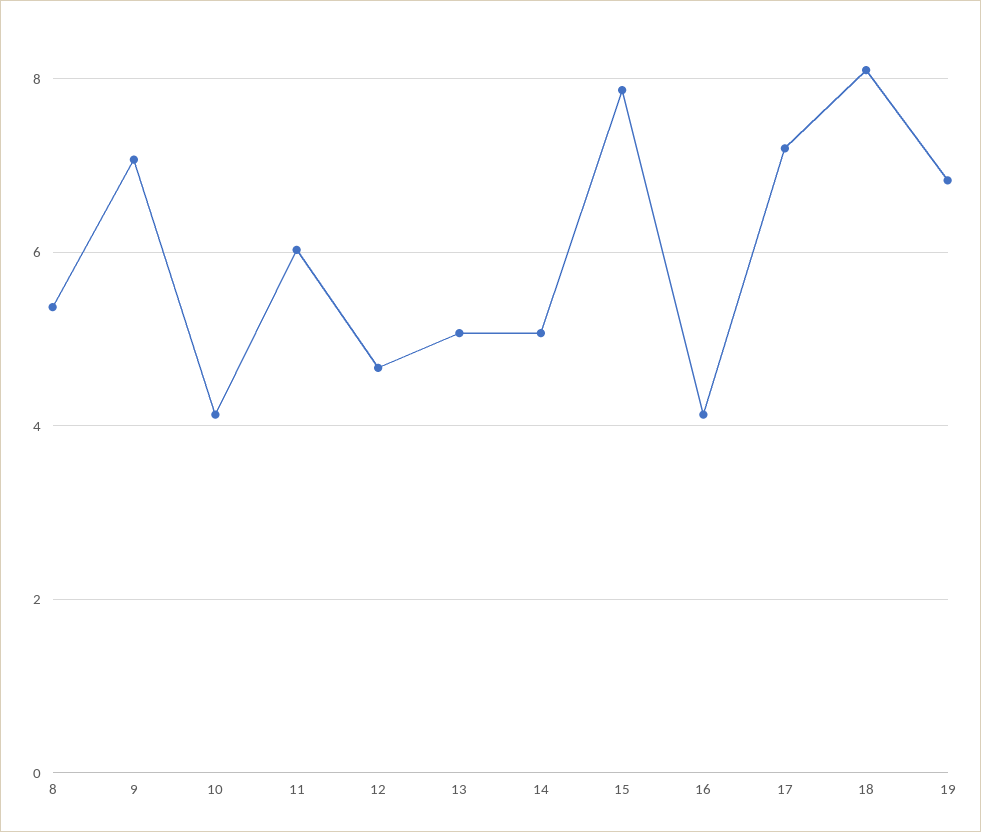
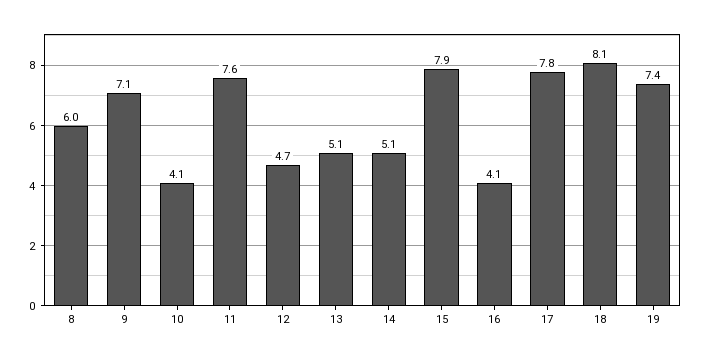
8: 5.4 -> 6
11: 6 -> 7.6
17: 7.2 -> 7.8
19: 6.8 -> 7.4

